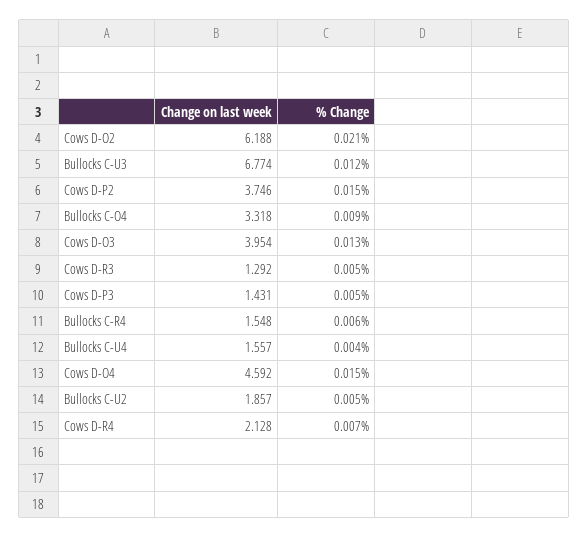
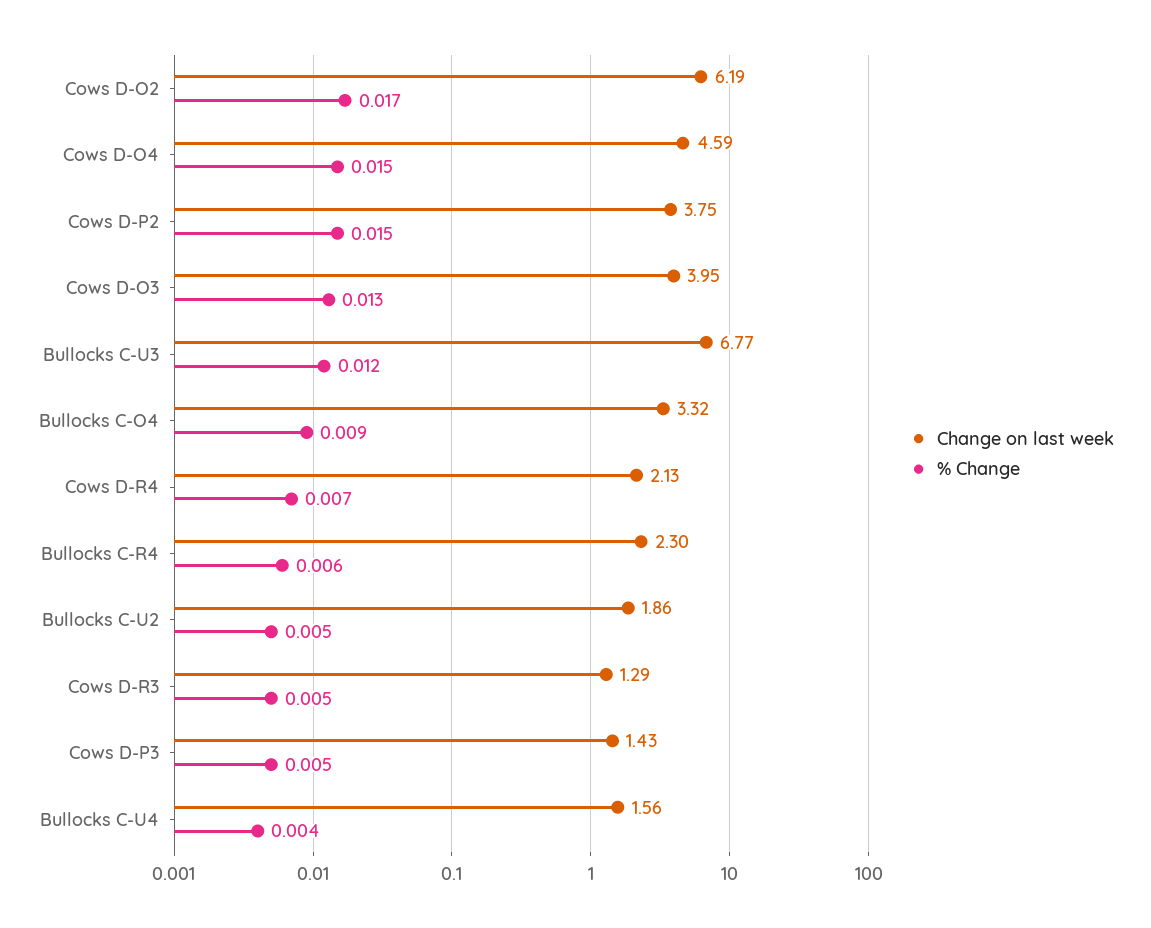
% Change, Cows D-O2: 0.021 -> 0.017
Change on last week, Bullocks C-R4: 1.548 -> 2.3

